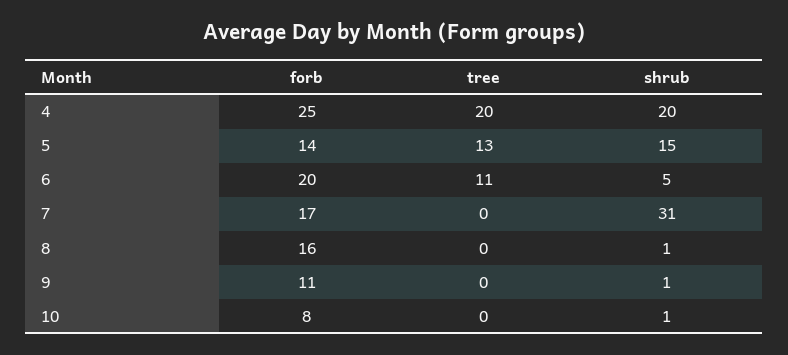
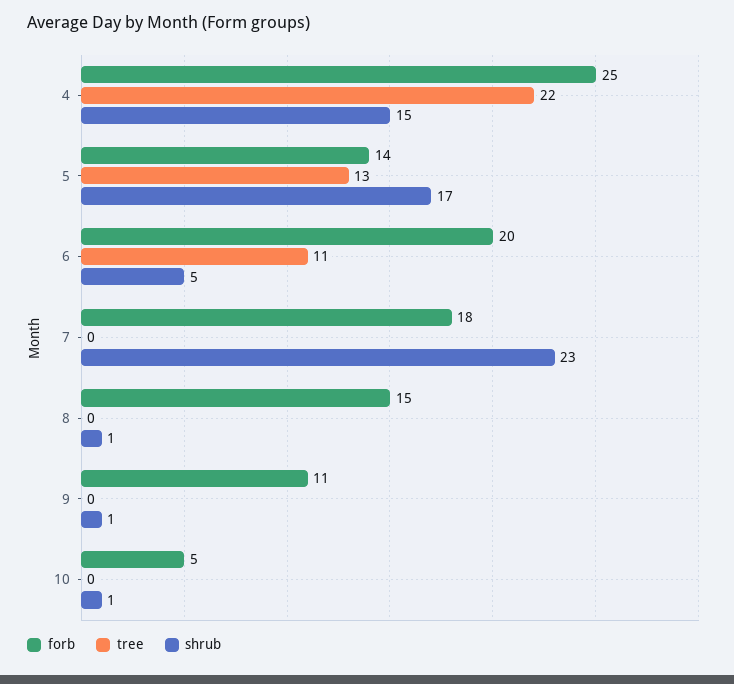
tree, 4: 20 -> 22
shrub, 4: 20 -> 15
shrub, 5: 15 -> 17
forb, 7: 17 -> 18
shrub, 7: 31 -> 23
forb, 8: 16 -> 15
forb, 10: 8 -> 5

